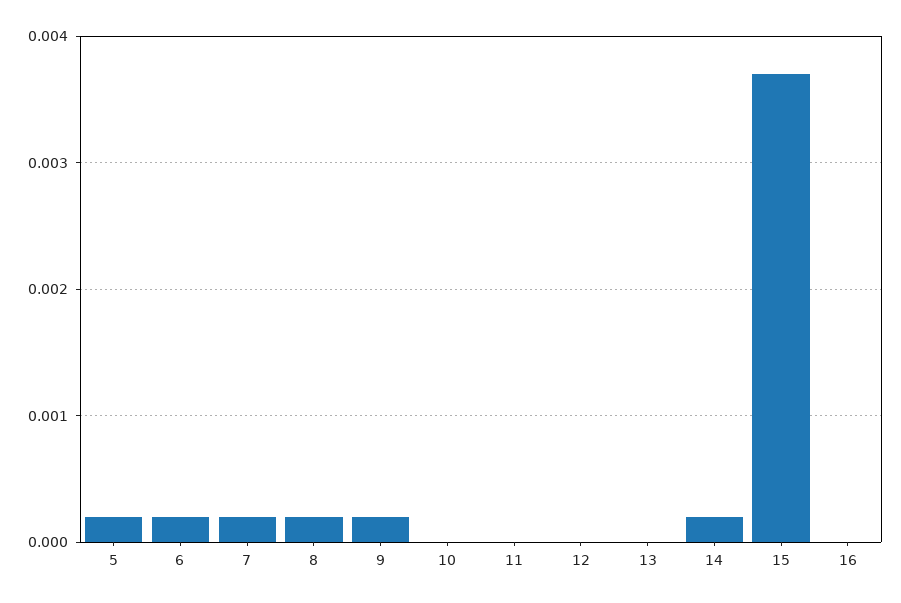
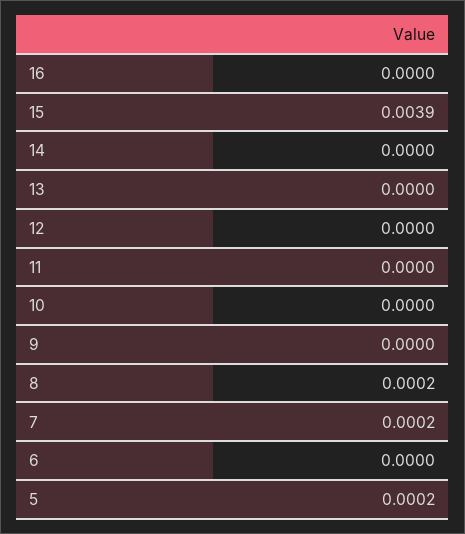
6: 0.0002 -> 0
9: 0.0002 -> 0
14: 0.0002 -> 0
15: 0.0037 -> 0.0039

